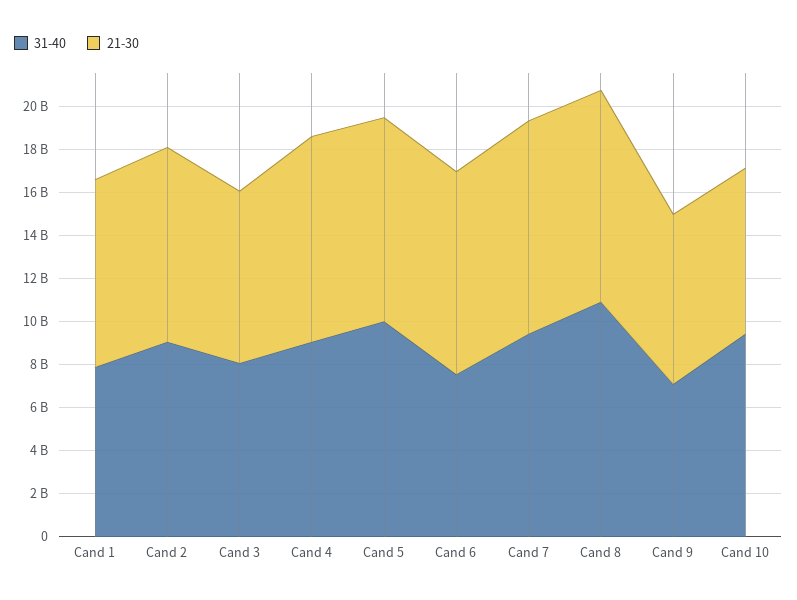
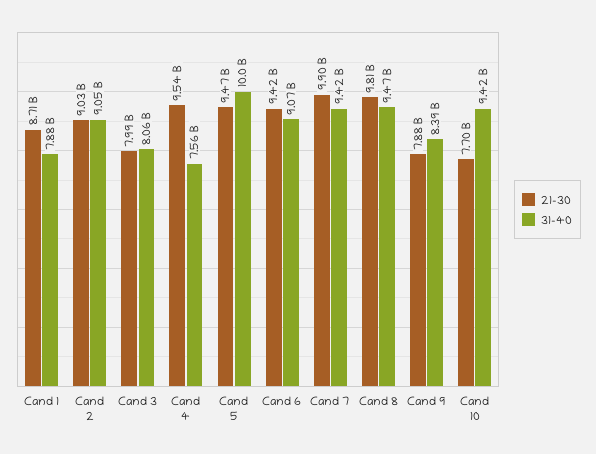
31-40, Cand 4: 9000000000 -> 7560000000
31-40, Cand 6: 7500000000 -> 9070000000
31-40, Cand 8: 11000000000 -> 9470000000
31-40, Cand 9: 7000000000 -> 8390000000

